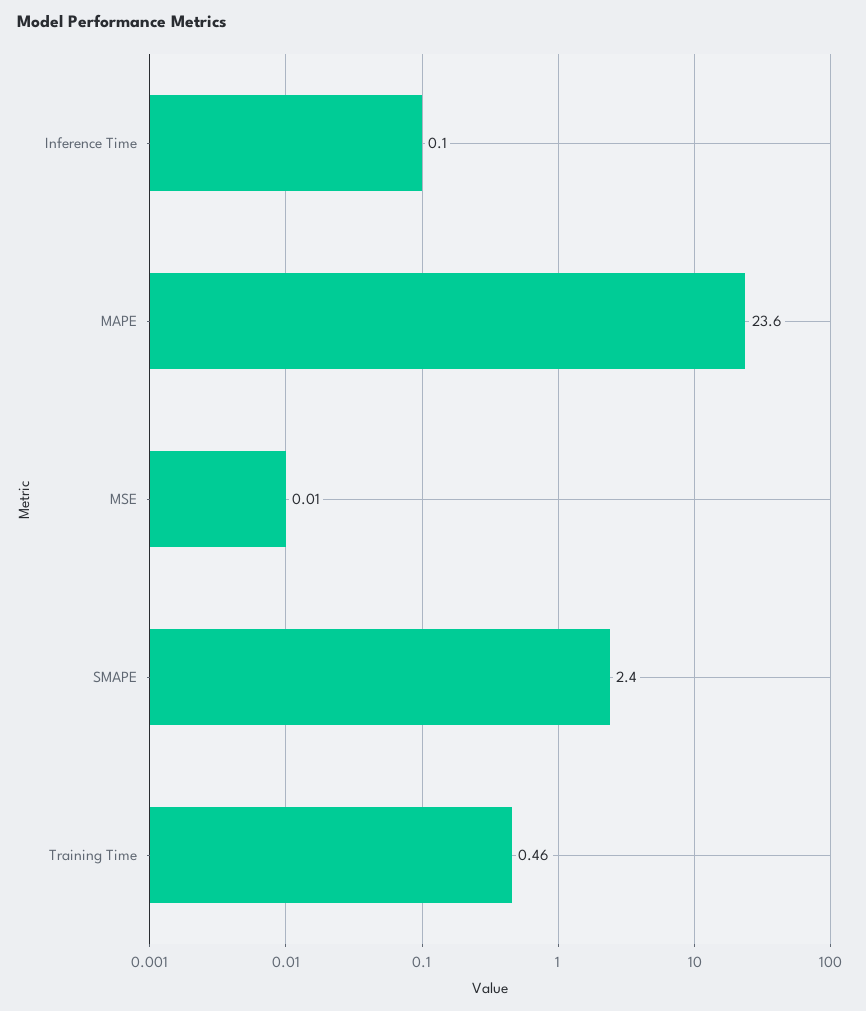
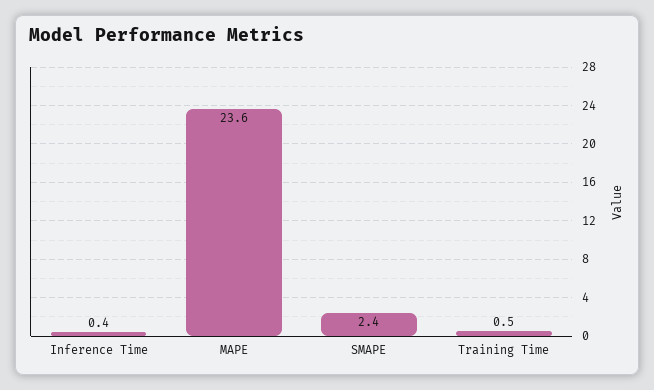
Inference Time: 0.1 -> 0.4
MSE: 0.01 -> none

